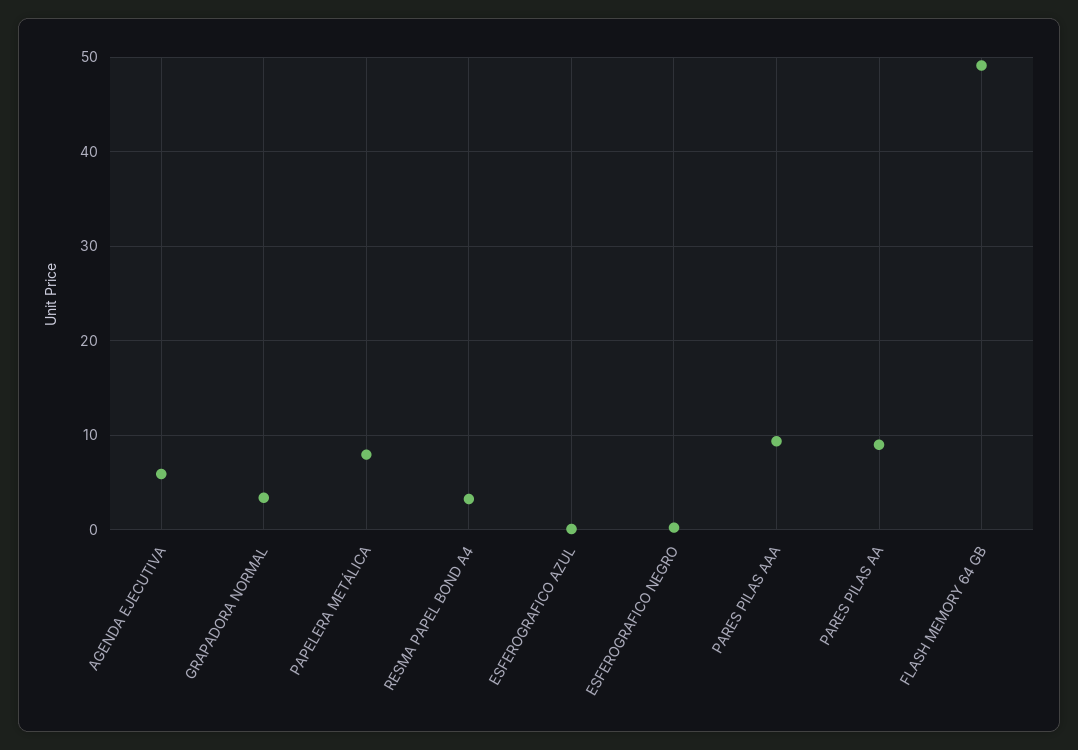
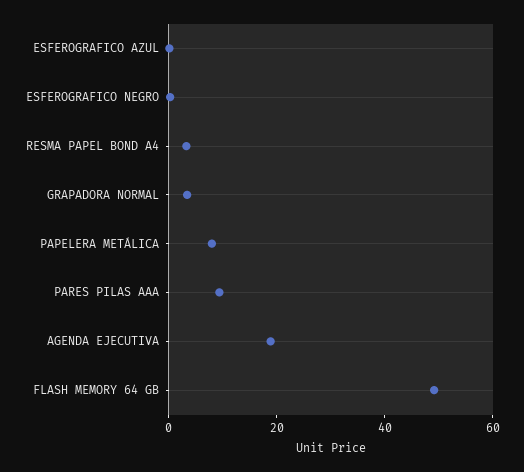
AGENDA EJECUTIVA: 6 -> 20
PARES PILAS AA: 9 -> none

